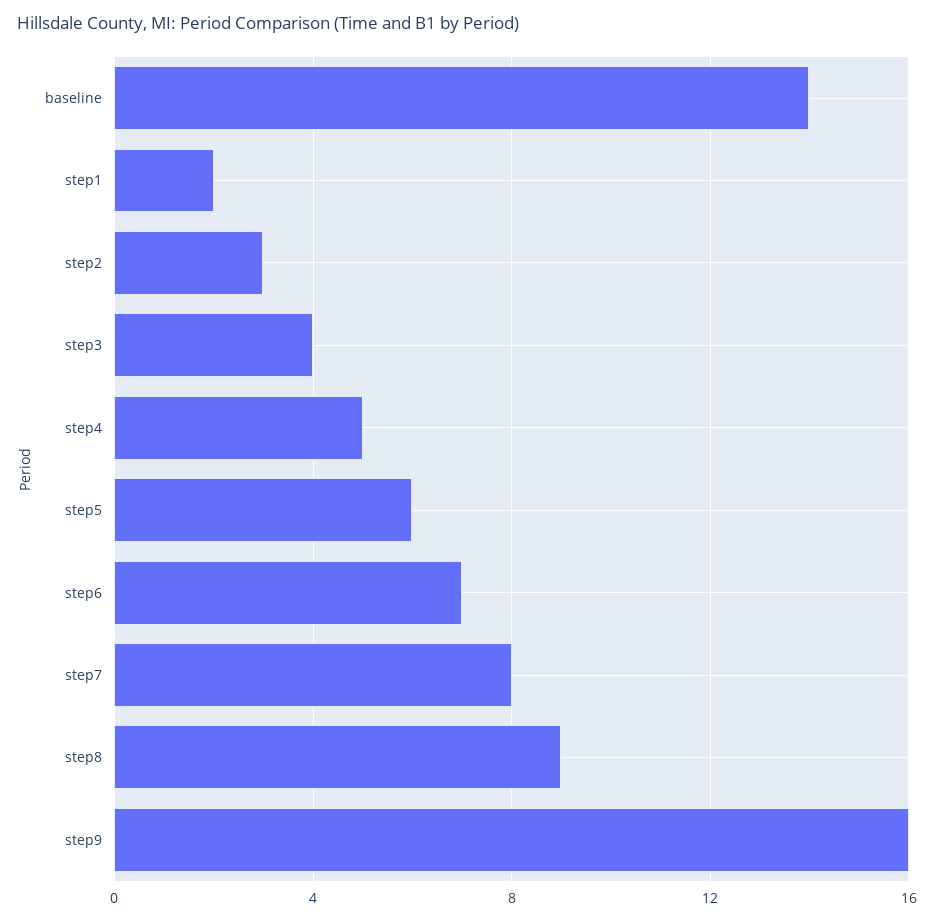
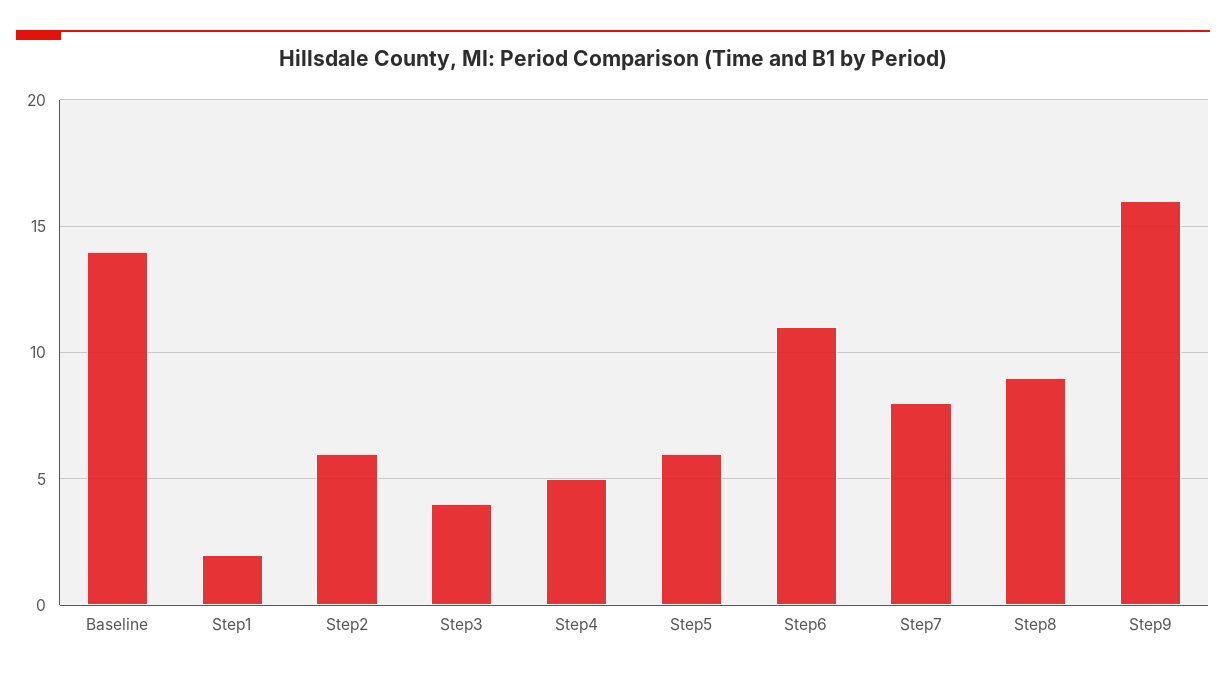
step2: 3 -> 6
step6: 7 -> 11

